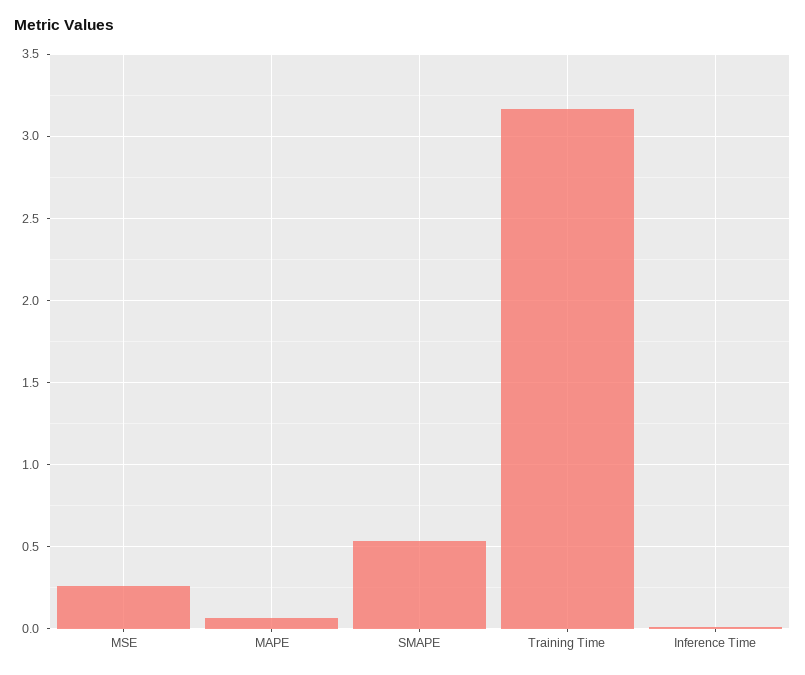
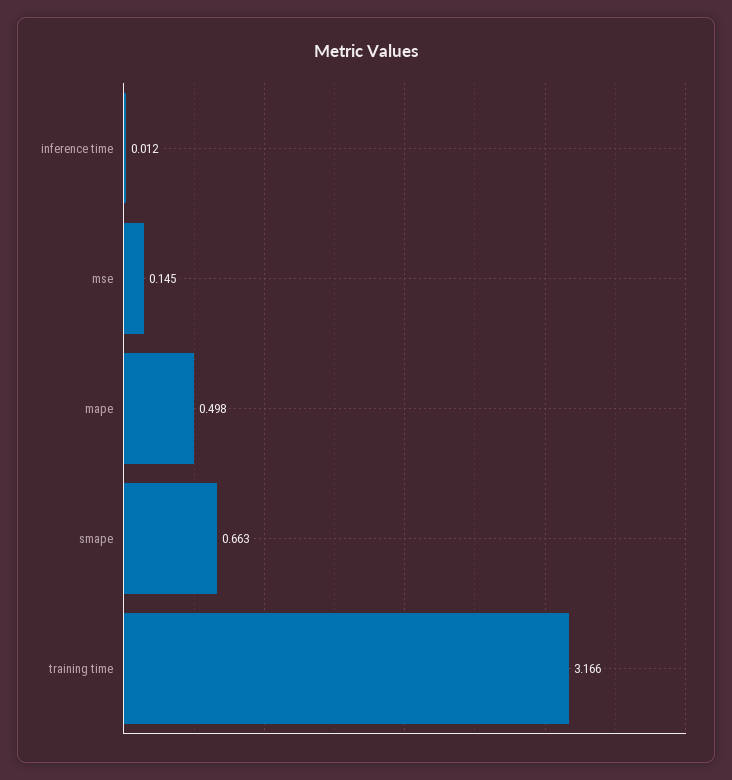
MSE: 0.25 -> 0.145
MAPE: 0.05 -> 0.498
SMAPE: 0.55 -> 0.663

